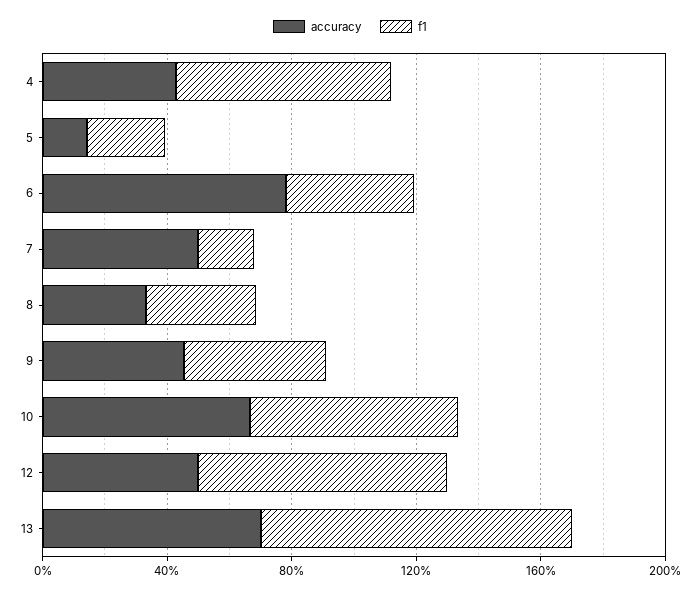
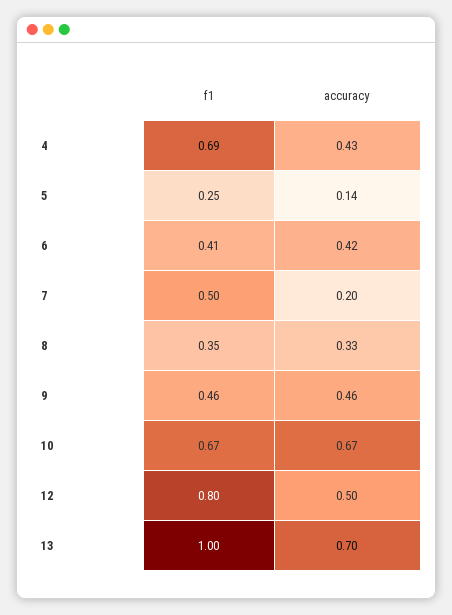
accuracy, 6: 0.8 -> 0.42
accuracy, 7: 0.5 -> 0.2
f1, 7: 0.2 -> 0.5

